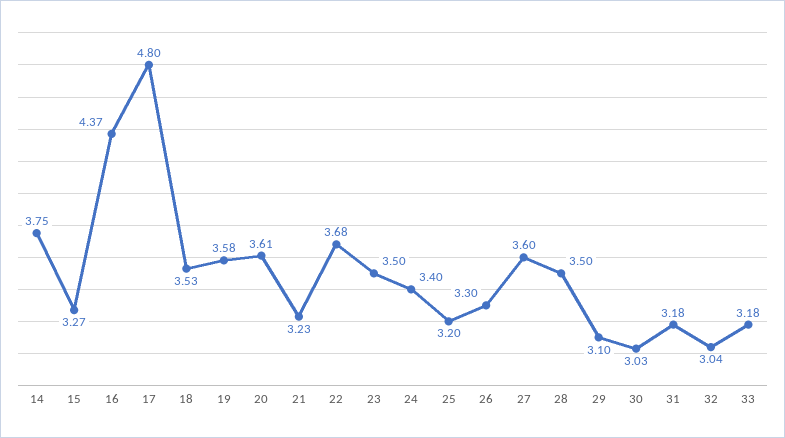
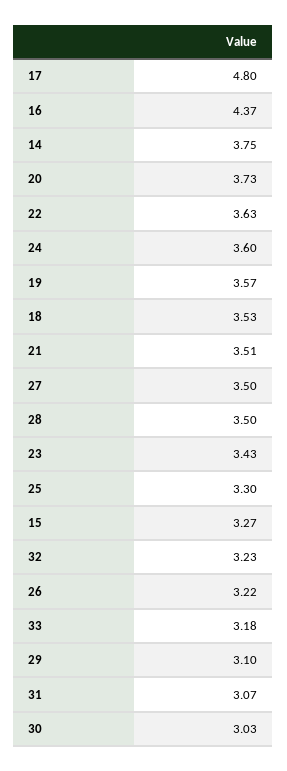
19: 3.58 -> 3.57
20: 3.61 -> 3.73
21: 3.23 -> 3.51
22: 3.68 -> 3.63
23: 3.5 -> 3.43
24: 3.4 -> 3.6
25: 3.2 -> 3.3
26: 3.3 -> 3.22
27: 3.6 -> 3.5
31: 3.18 -> 3.07
32: 3.04 -> 3.23

